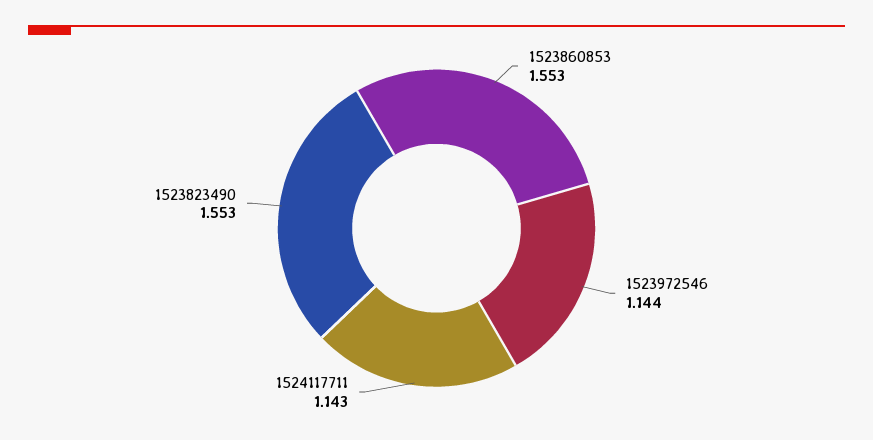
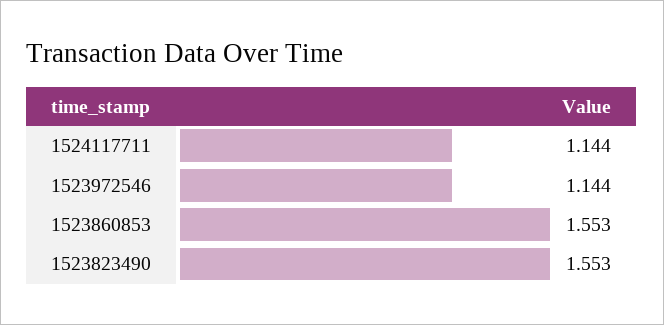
1524117711: 1.143 -> 1.144

